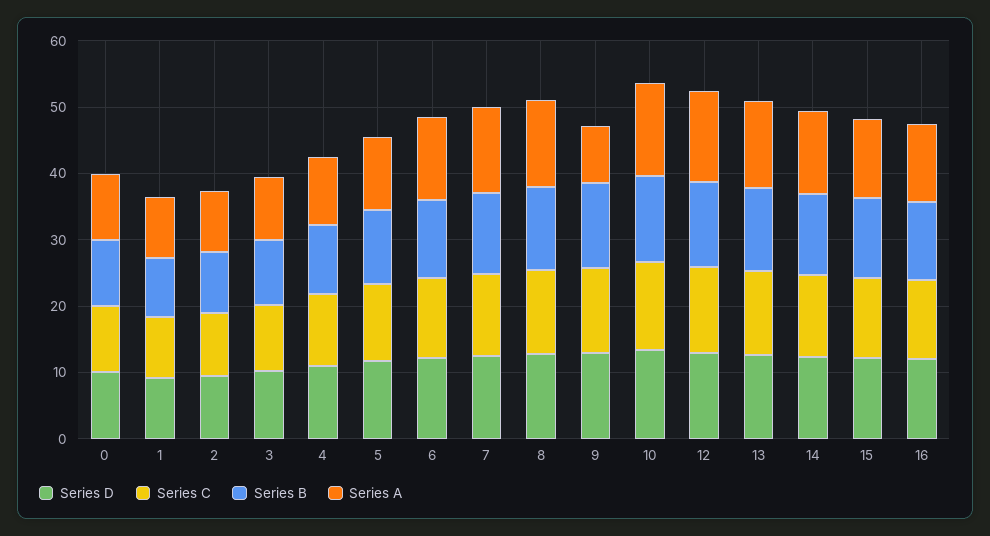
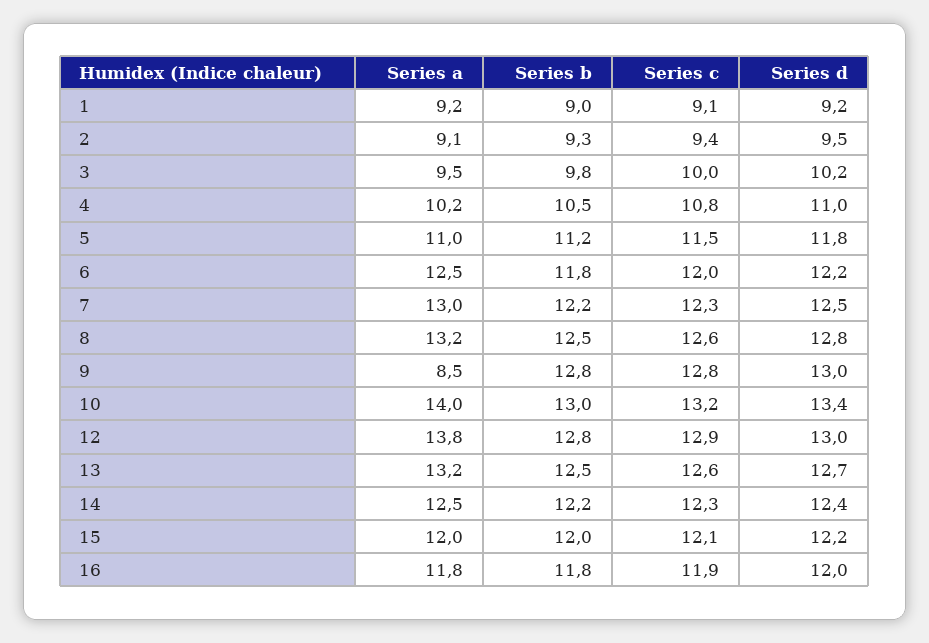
Series D, 0: 10 -> none
Series C, 0: 10 -> none
Series B, 0: 10 -> none
Series A, 0: 10 -> none

